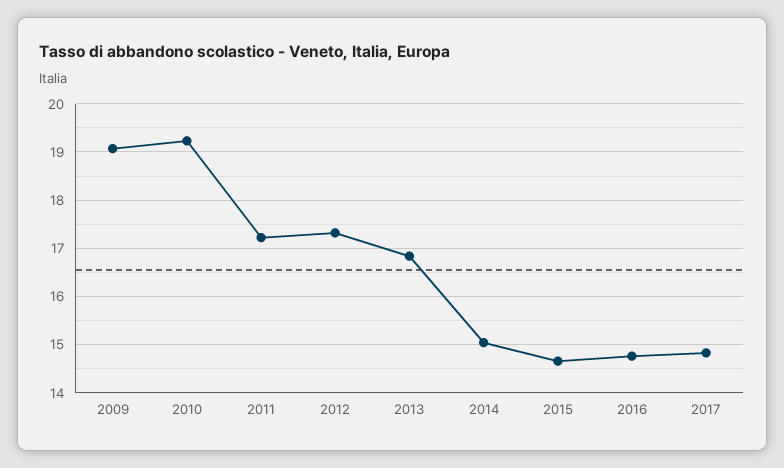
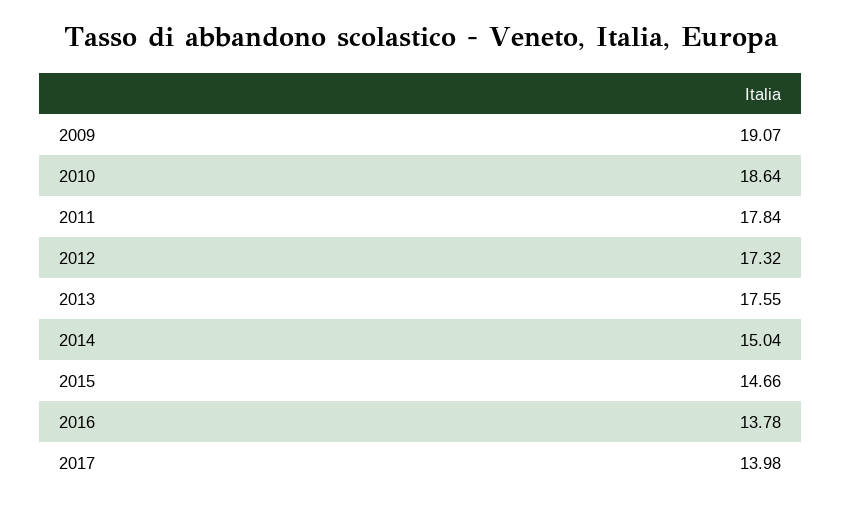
2010: 19.2 -> 18.64
2011: 17.2 -> 17.84
2013: 16.8 -> 17.55
2016: 14.8 -> 13.78
2017: 14.8 -> 13.98

